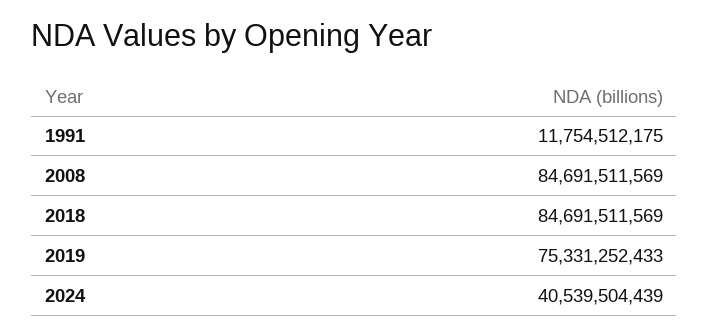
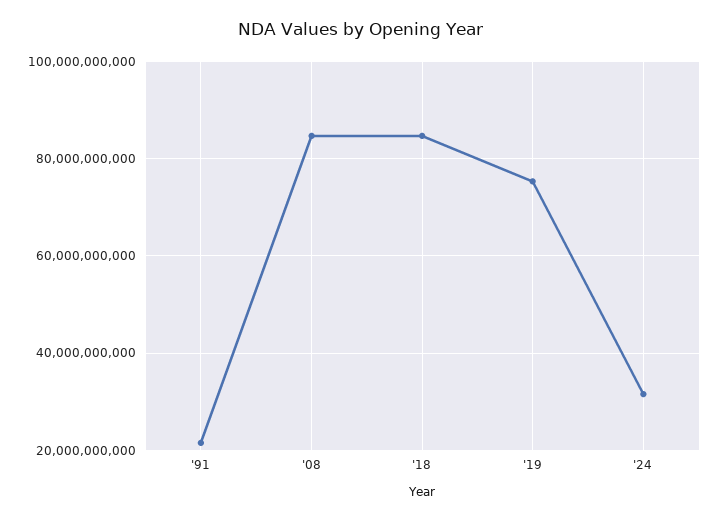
1991: 11754512175 -> 22000000000
2024: 40539504439 -> 32000000000

